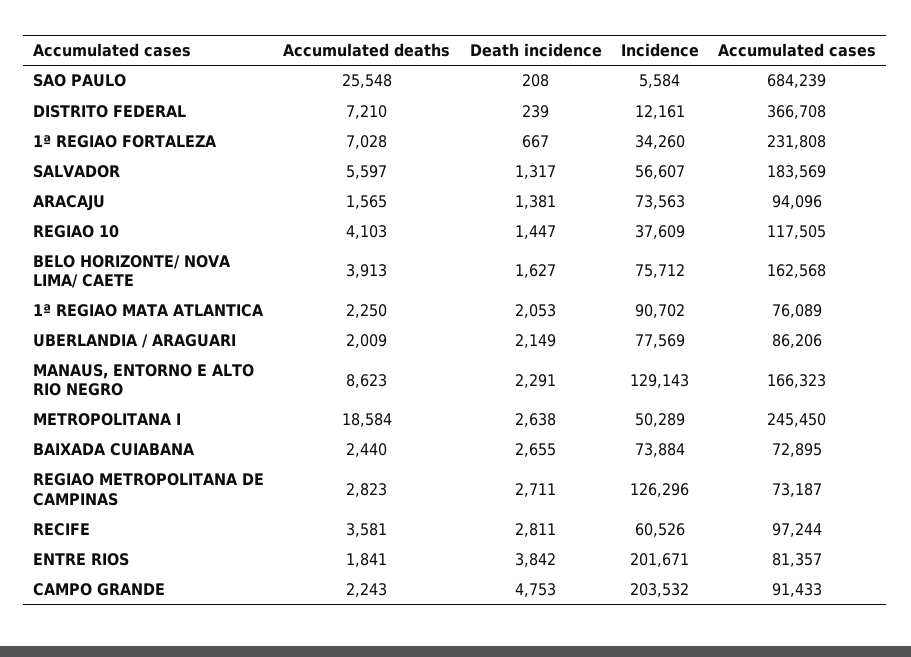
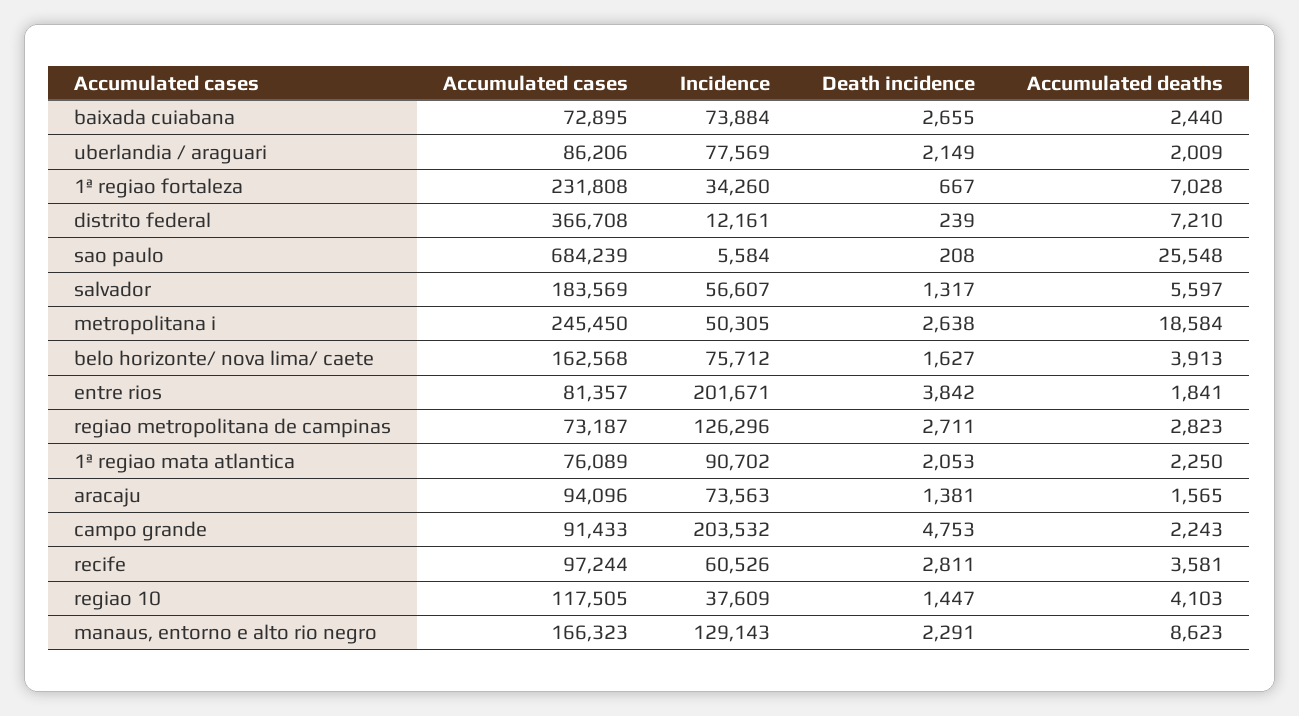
Incidence, METROPOLITANA I: 50289 -> 50305

